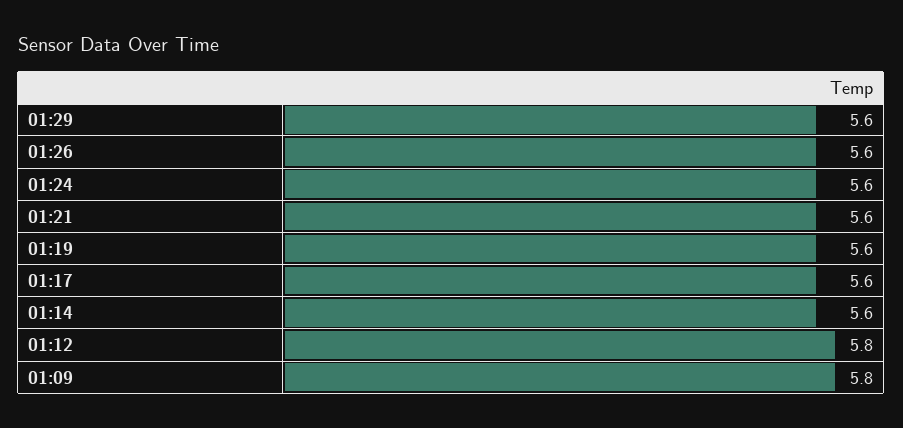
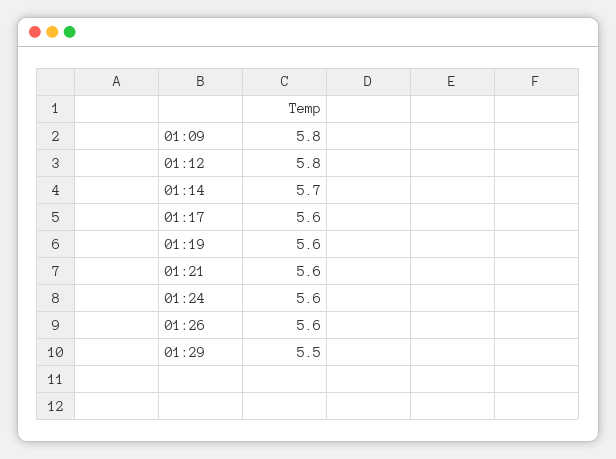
01:29: 5.6 -> 5.5
01:14: 5.6 -> 5.7

